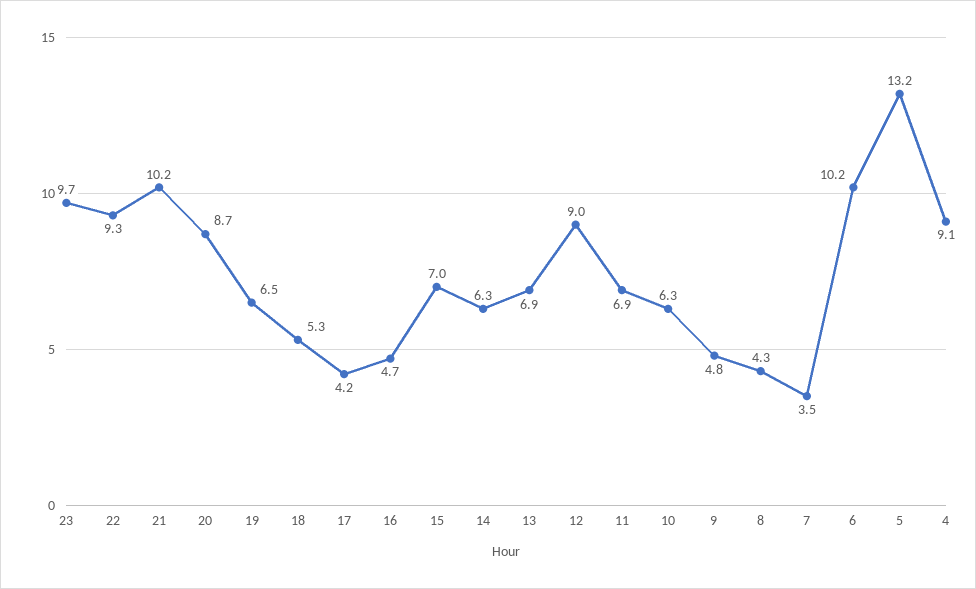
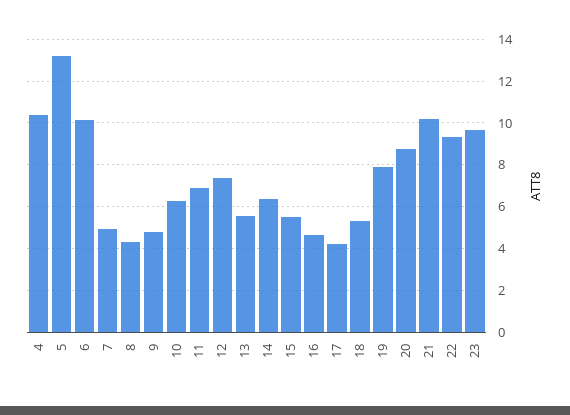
19: 6.5 -> 8
15: 7 -> 5.5
13: 6.9 -> 5.5
12: 9 -> 7.5
7: 3.5 -> 5
4: 9.1 -> 10.5

